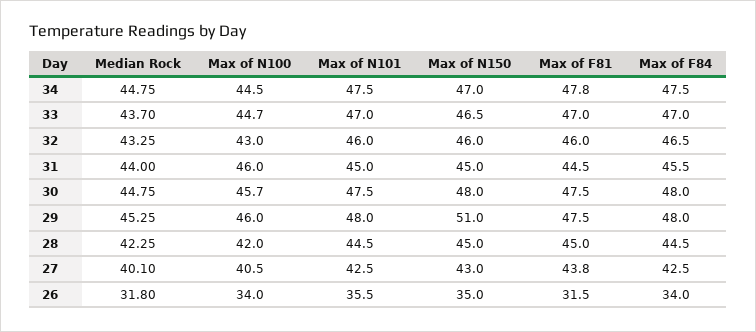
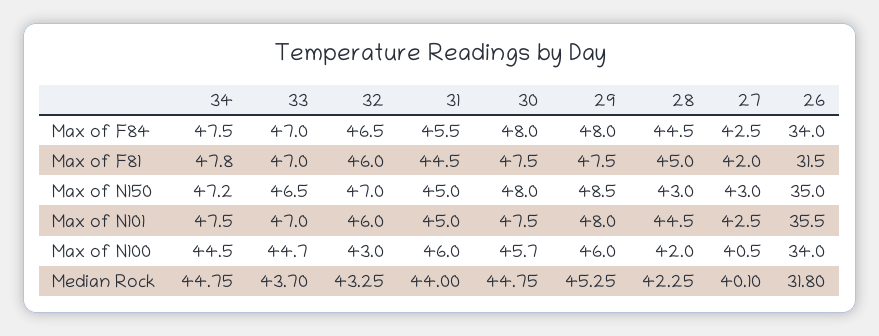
Max of N150, 34: 47 -> 47.2
Max of N150, 32: 46 -> 47
Max of N150, 29: 51 -> 48.5
Max of N150, 28: 45 -> 43
Max of F81, 27: 43.8 -> 42

